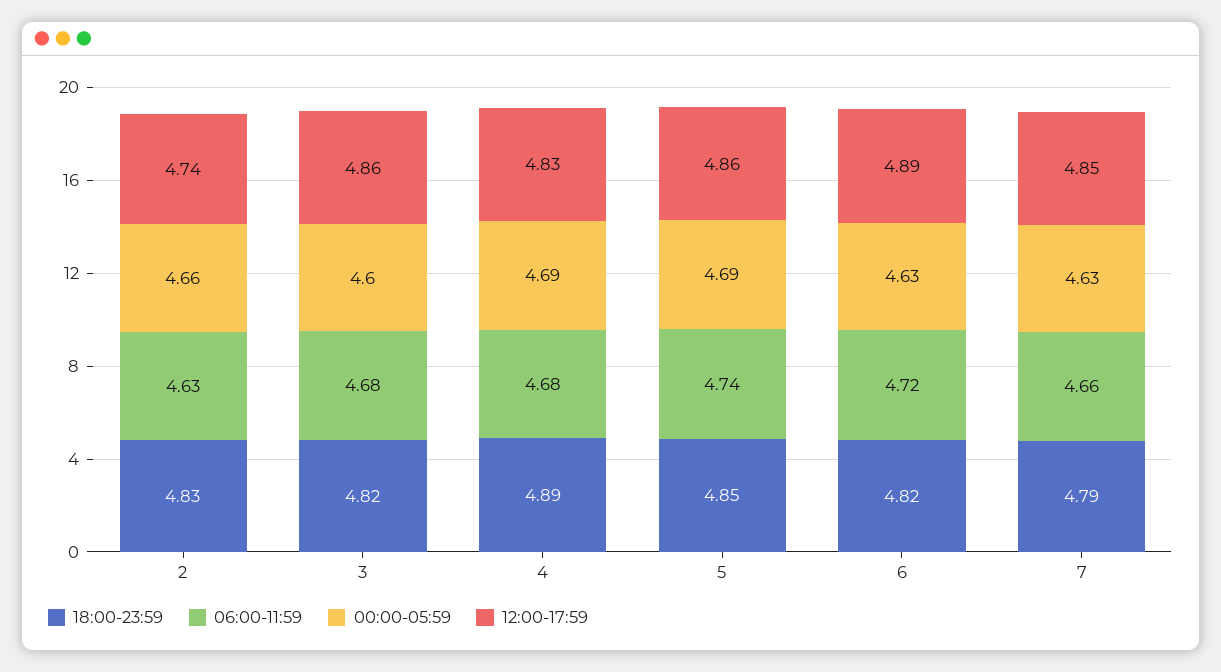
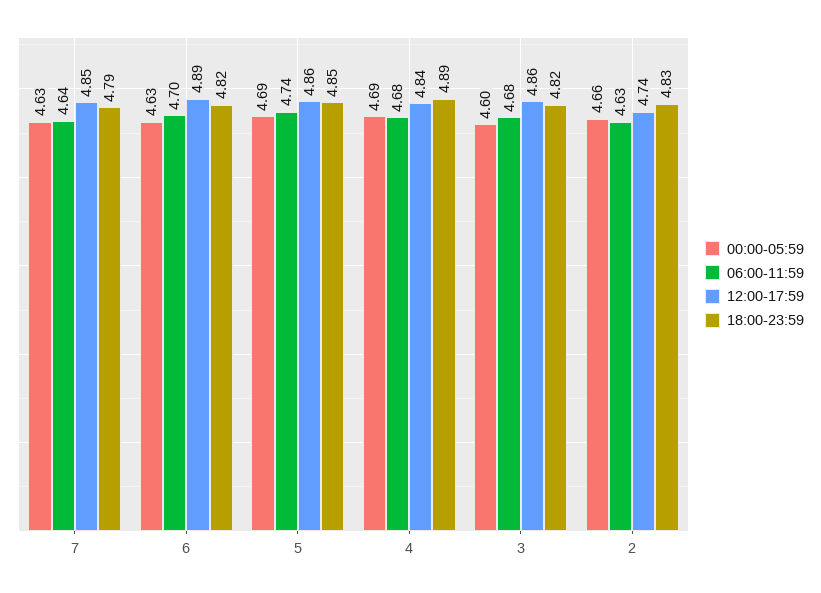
12:00-17:59, 4: 4.83 -> 4.84
06:00-11:59, 6: 4.72 -> 4.7
06:00-11:59, 7: 4.66 -> 4.64

